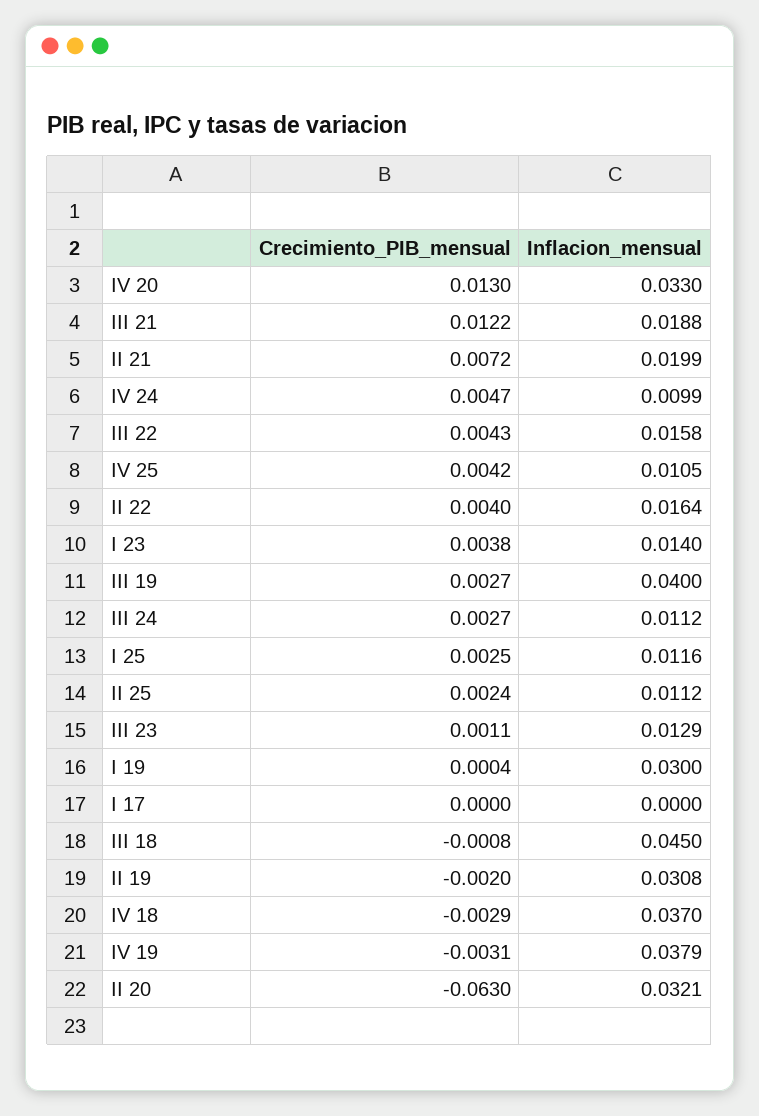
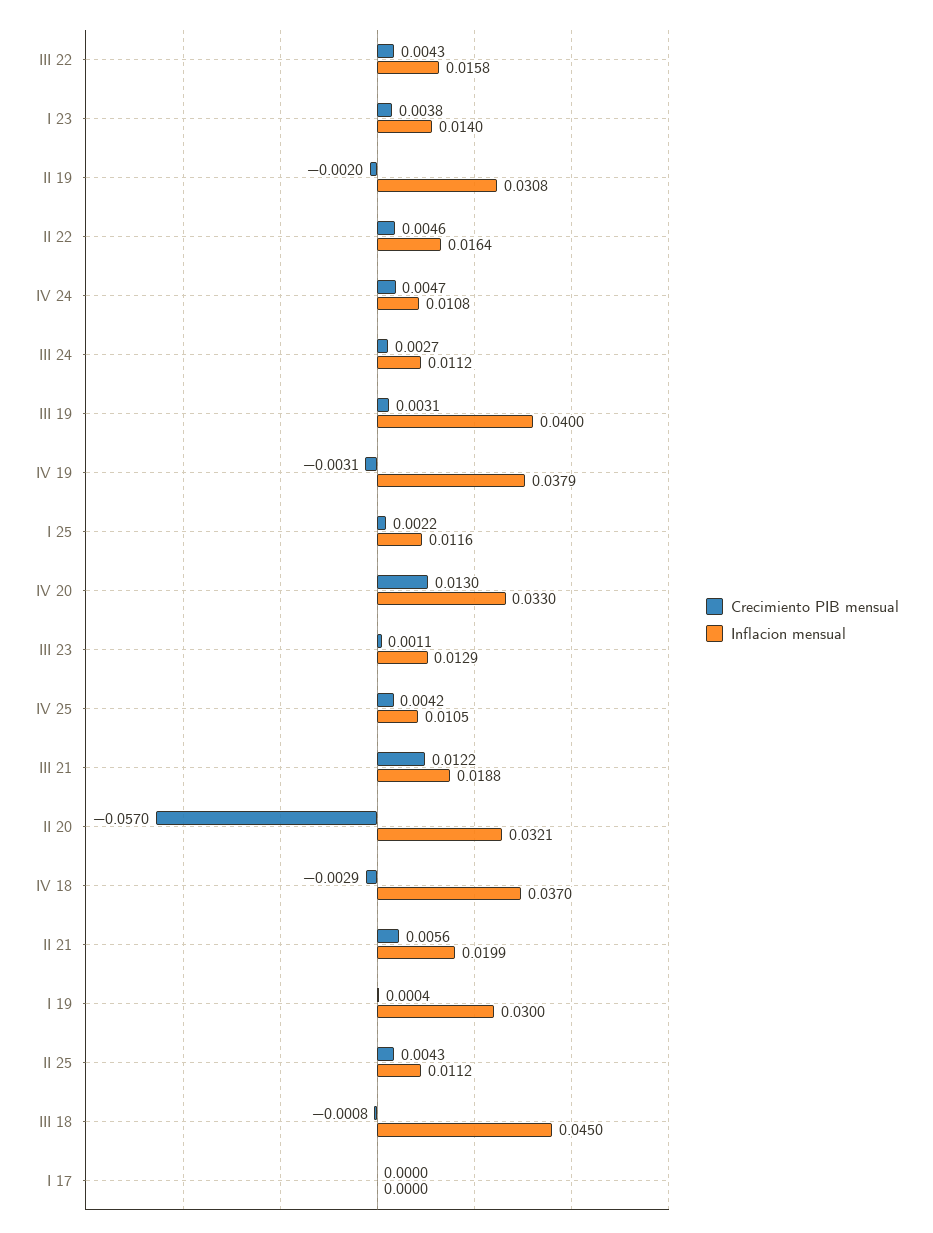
Crecimiento_PIB_mensual, II 21: 0.0072 -> 0.0056
Inflacion_mensual, IV 24: 0.0099 -> 0.0108
Crecimiento_PIB_mensual, II 22: 0.004 -> 0.0046
Crecimiento_PIB_mensual, III 19: 0.0027 -> 0.0031
Crecimiento_PIB_mensual, I 25: 0.0025 -> 0.0022
Crecimiento_PIB_mensual, II 25: 0.0024 -> 0.0043
Crecimiento_PIB_mensual, II 20: -0.063 -> -0.057

